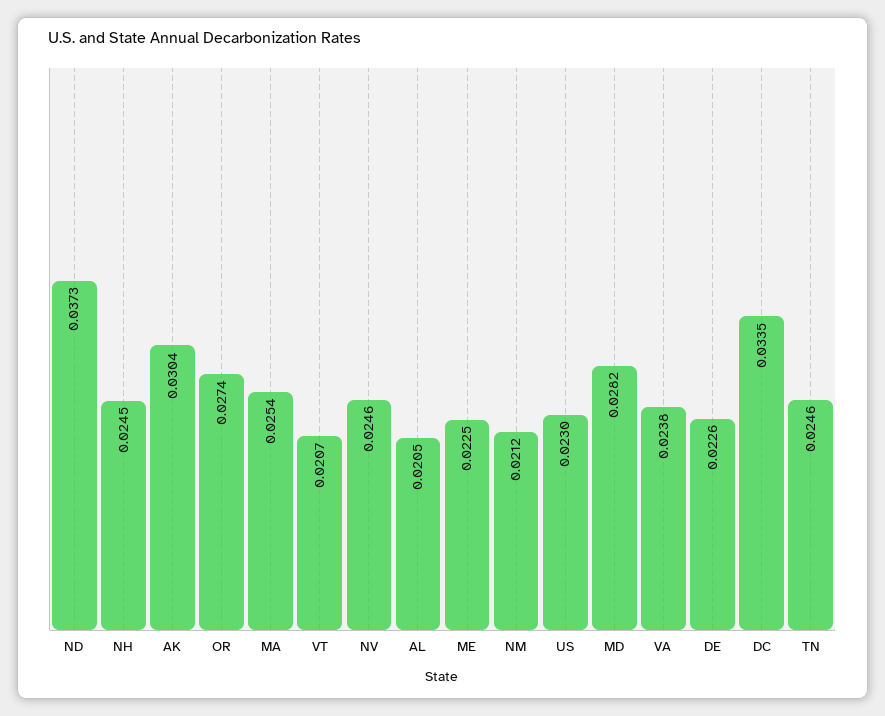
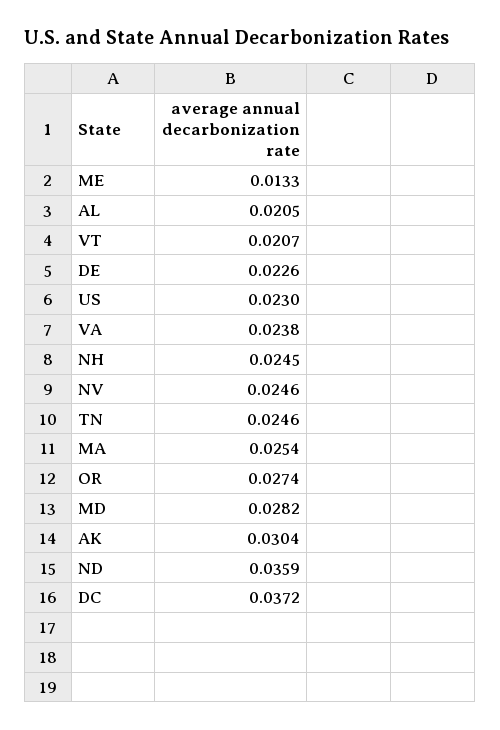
ND: 0.0373 -> 0.0359
ME: 0.0225 -> 0.0133
NM: 0.0212 -> none
DC: 0.0335 -> 0.0372

